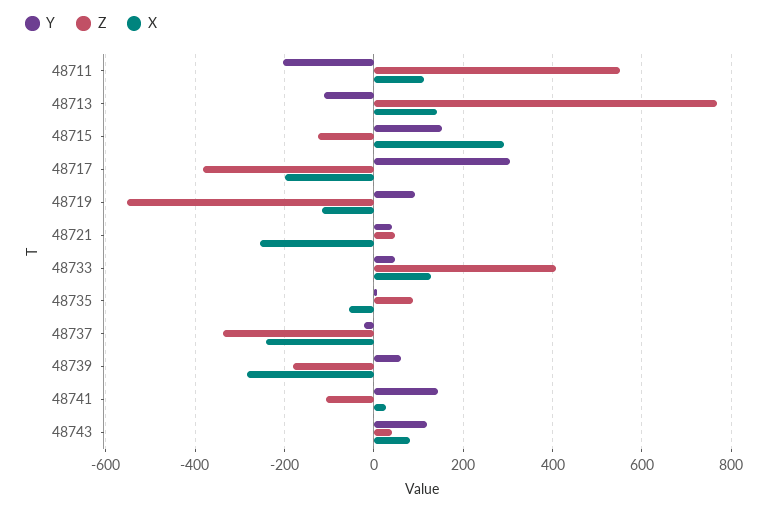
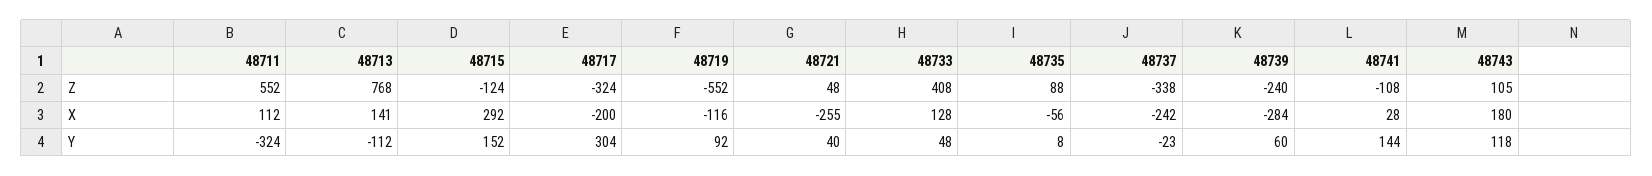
Y, 48711: -200 -> -324
Z, 48717: -380 -> -324
Z, 48739: -180 -> -240
Z, 48743: 40 -> 105
X, 48743: 80 -> 180

